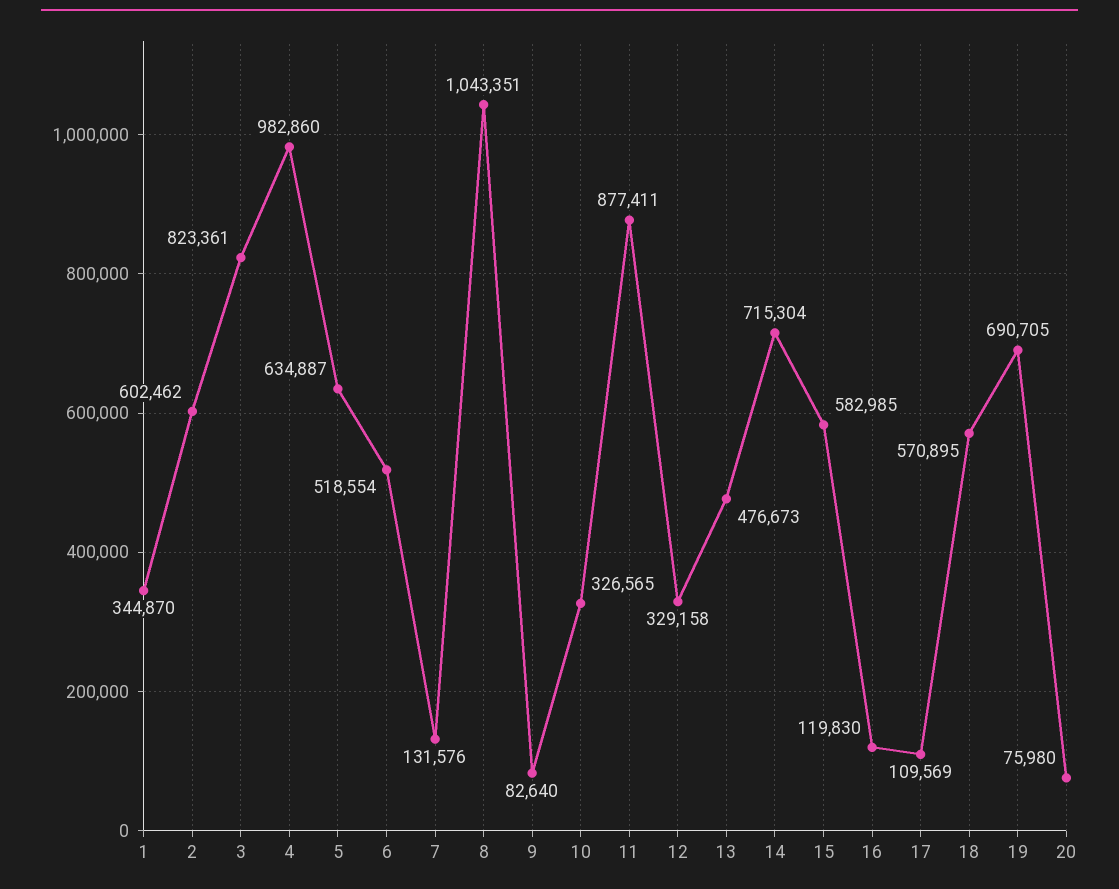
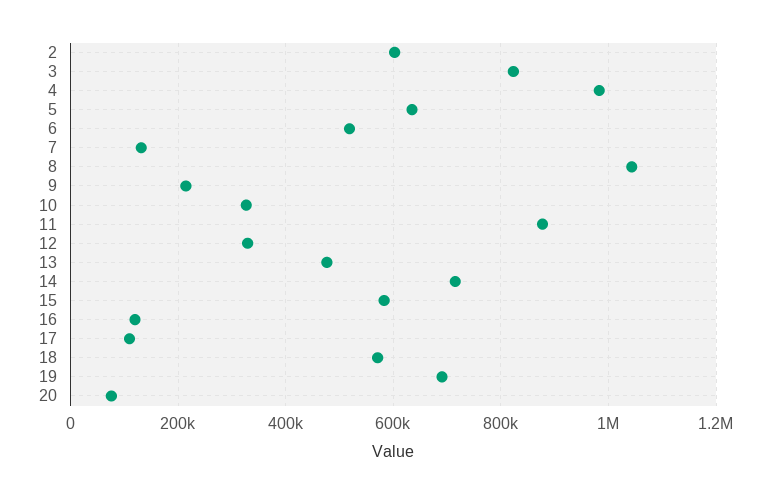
1: 344870 -> none
9: 82640 -> 220000

